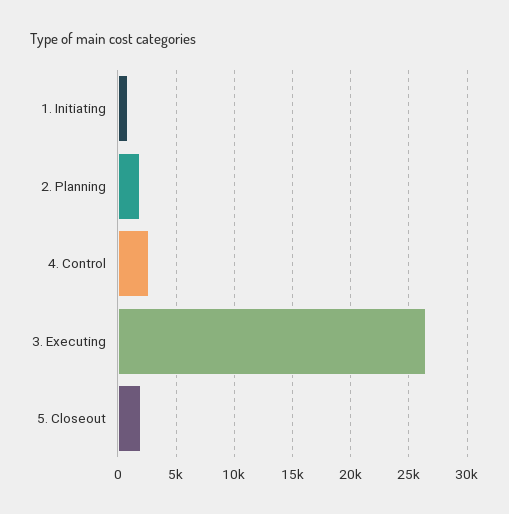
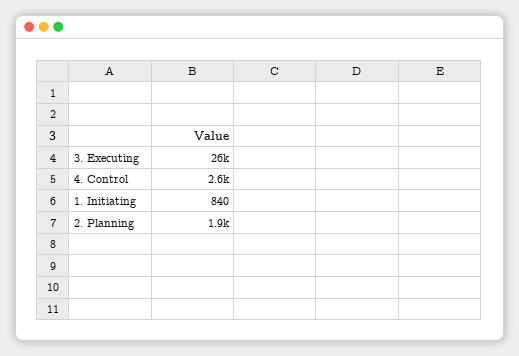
5. Closeout: 2000 -> none

